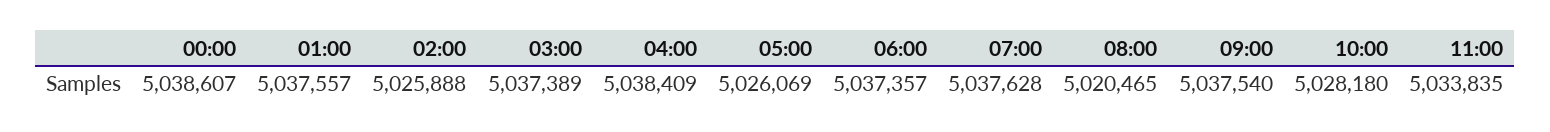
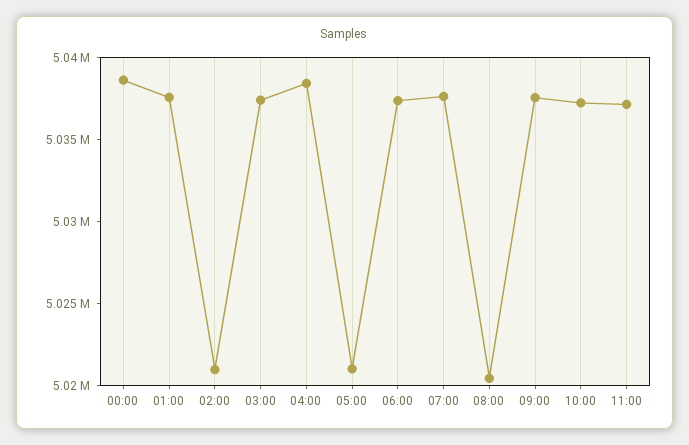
02:00: 5025888 -> 5021000
05:00: 5026069 -> 5021000
10:00: 5028180 -> 5037000
11:00: 5033835 -> 5037000

